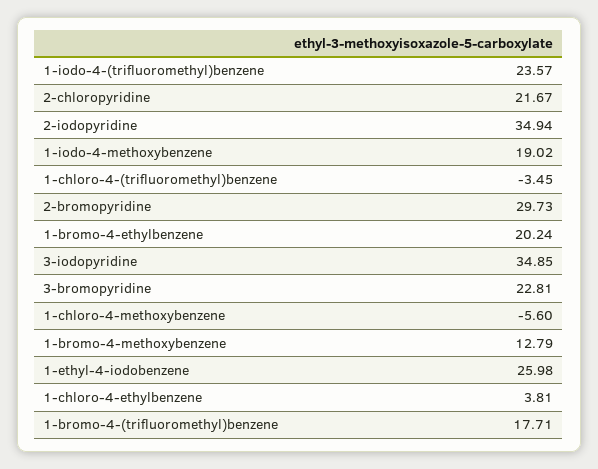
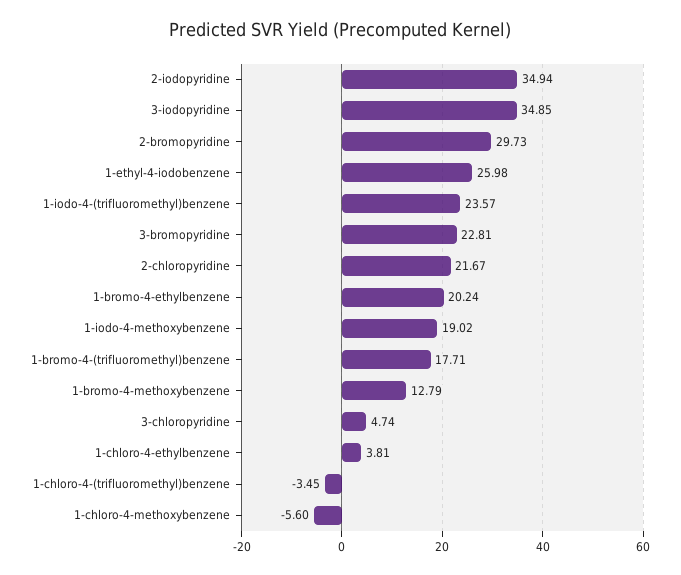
3-chloropyridine: none -> 4.74

